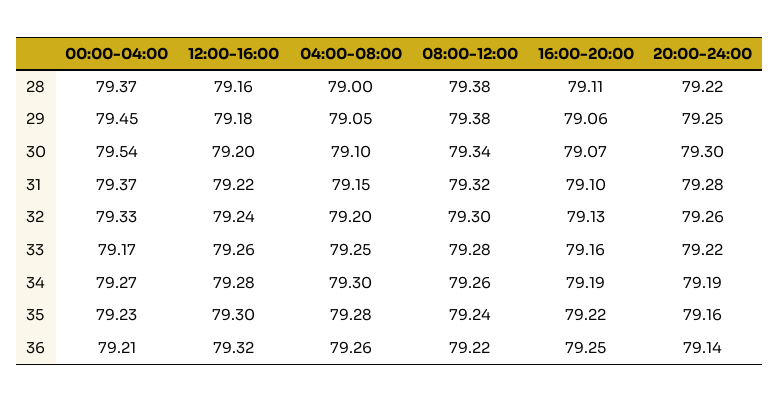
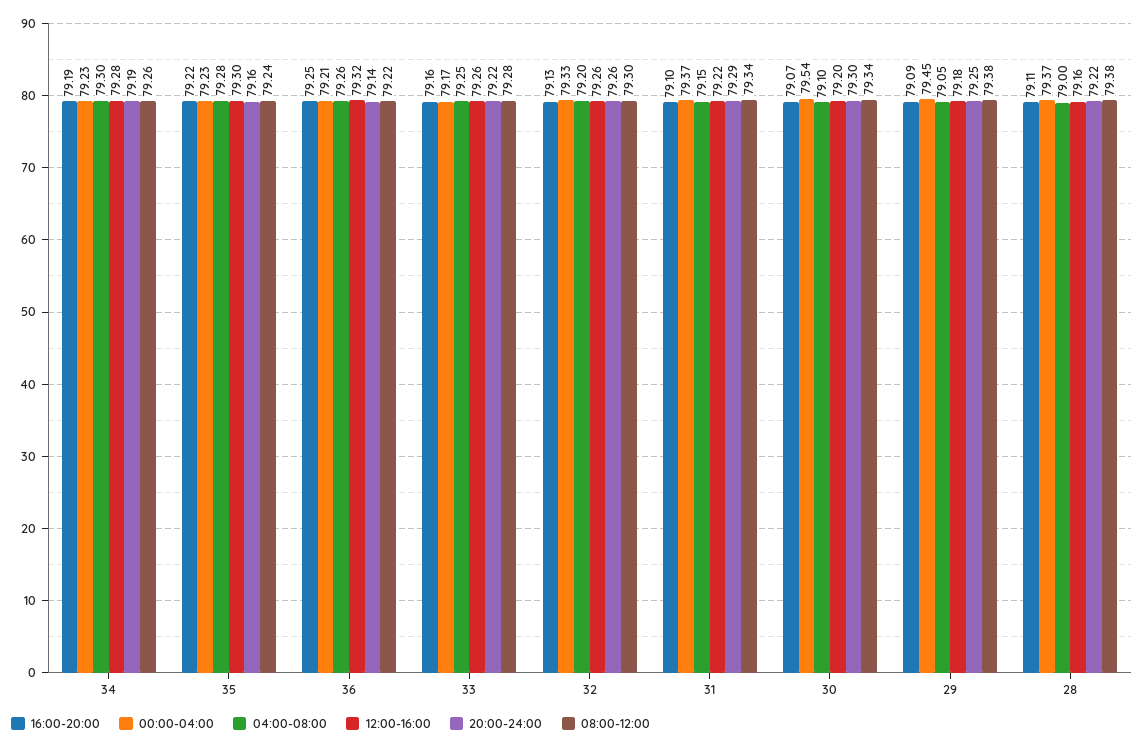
16:00-20:00, 29: 79.06 -> 79.09
08:00-12:00, 31: 79.32 -> 79.34
20:00-24:00, 31: 79.28 -> 79.29
12:00-16:00, 32: 79.24 -> 79.26
00:00-04:00, 34: 79.27 -> 79.23

